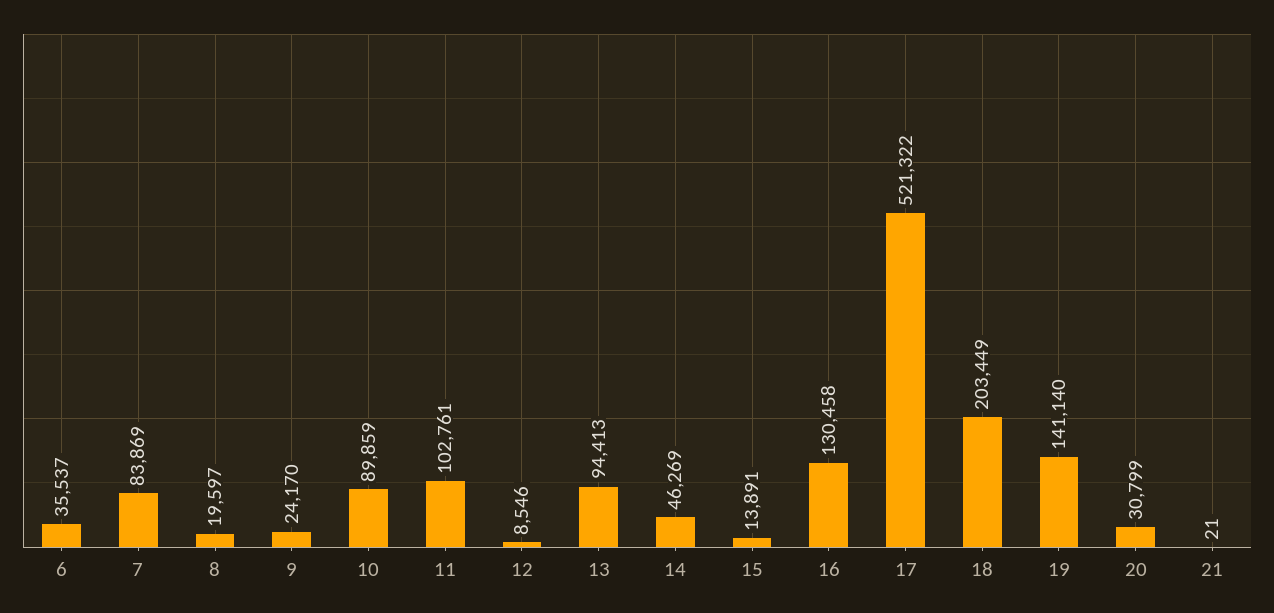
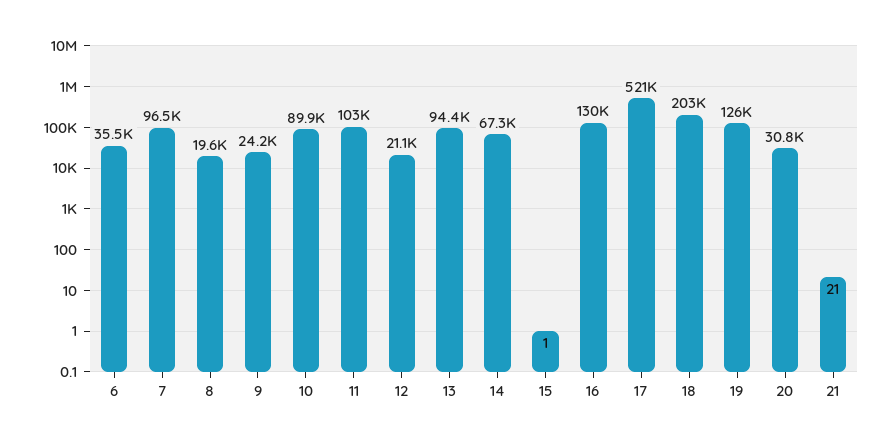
7: 83869 -> 96500
12: 8546 -> 21100
14: 46269 -> 67300
15: 13891 -> 1
19: 141140 -> 126000

